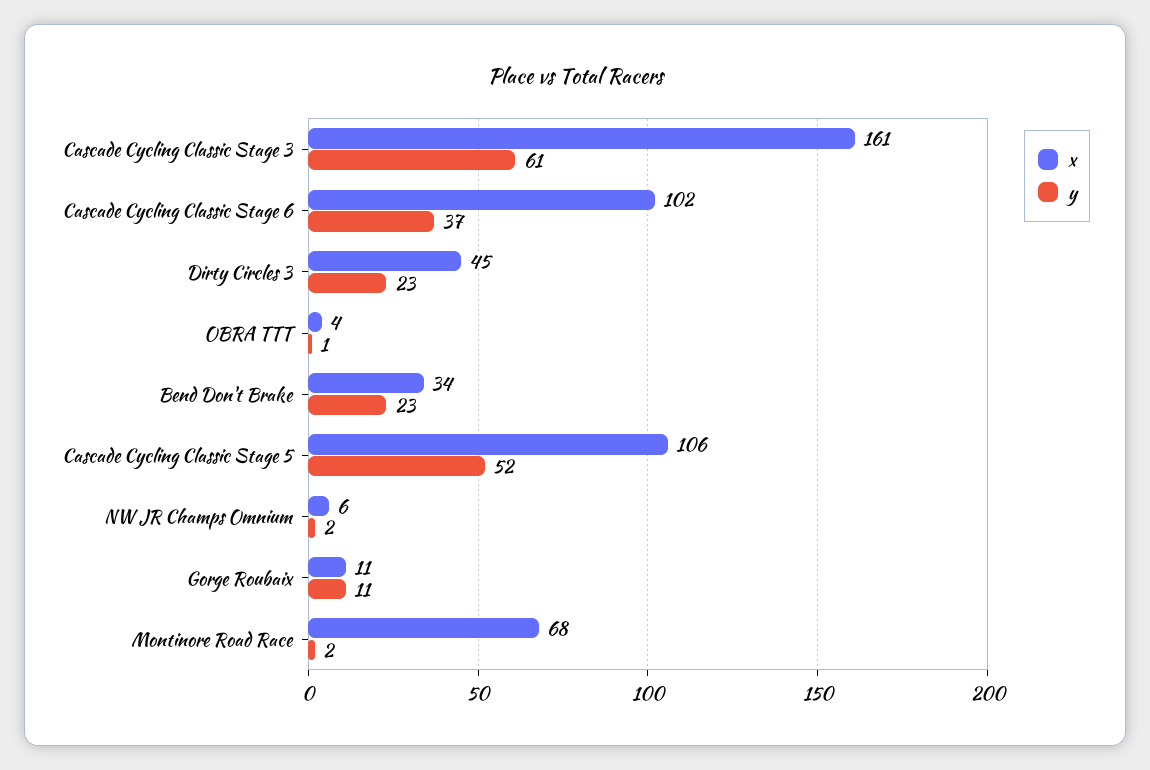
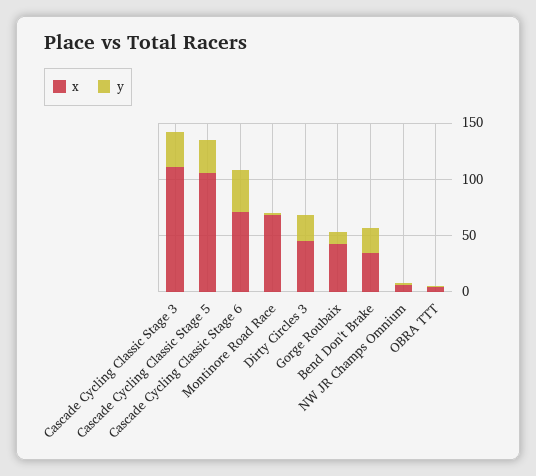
x, Cascade Cycling Classic Stage 3: 161 -> 110
y, Cascade Cycling Classic Stage 3: 61 -> 30
x, Cascade Cycling Classic Stage 6: 102 -> 70
y, Cascade Cycling Classic Stage 5: 52 -> 30
x, Gorge Roubaix: 11 -> 40

